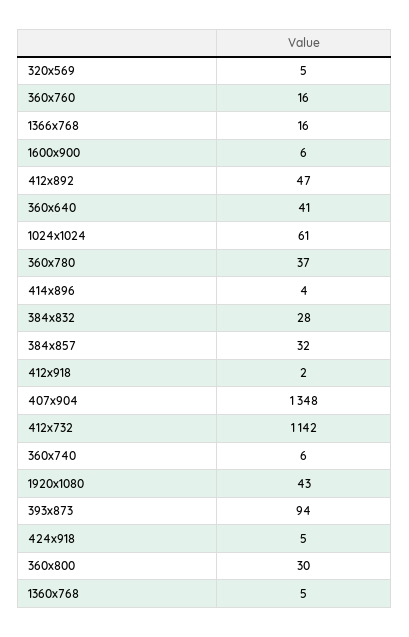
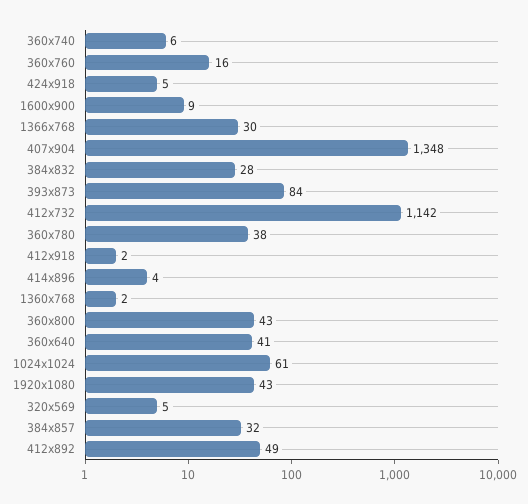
1366x768: 16 -> 30
1600x900: 6 -> 9
412x892: 47 -> 49
360x780: 37 -> 38
393x873: 94 -> 84
360x800: 30 -> 43
1360x768: 5 -> 2

